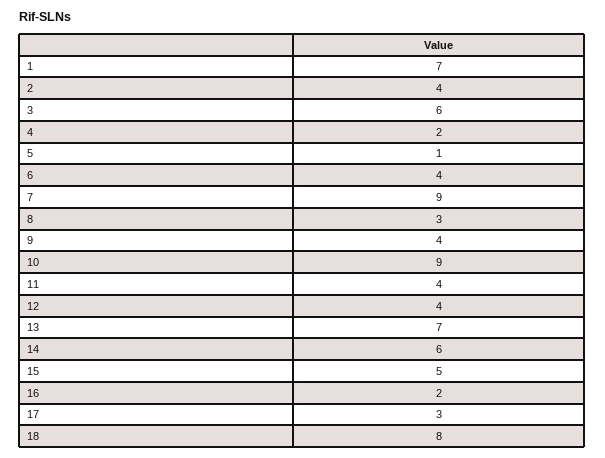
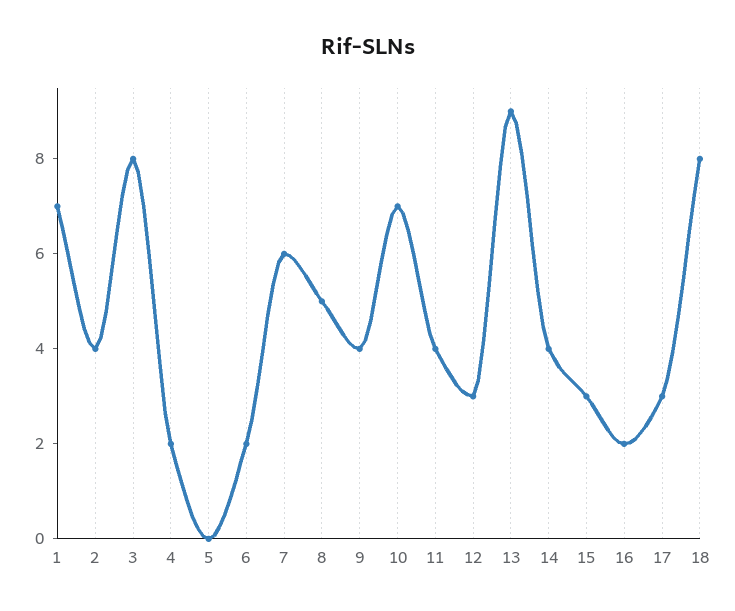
3: 6 -> 8
5: 1 -> 0
6: 4 -> 2
7: 9 -> 6
8: 3 -> 5
10: 9 -> 7
12: 4 -> 3
13: 7 -> 9
14: 6 -> 4
15: 5 -> 3

